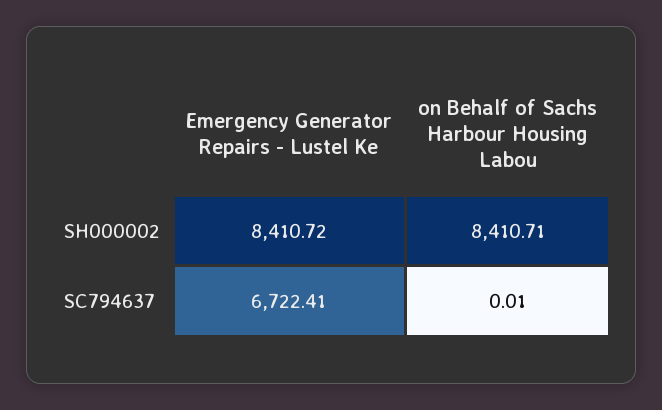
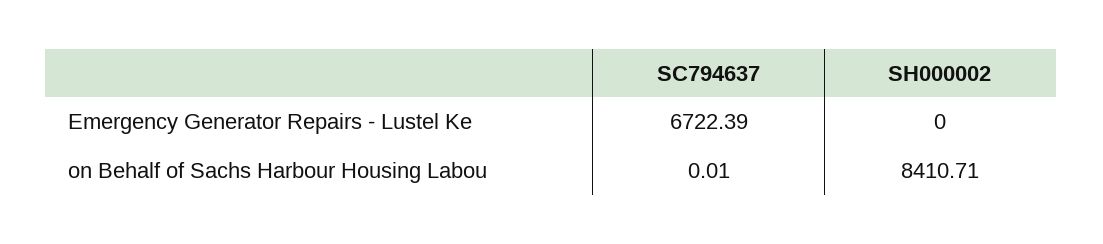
Emergency Generator Repairs - Lustel Ke, SH000002: 8410.72 -> 0
Emergency Generator Repairs - Lustel Ke, SC794637: 6722.41 -> 6722.39

